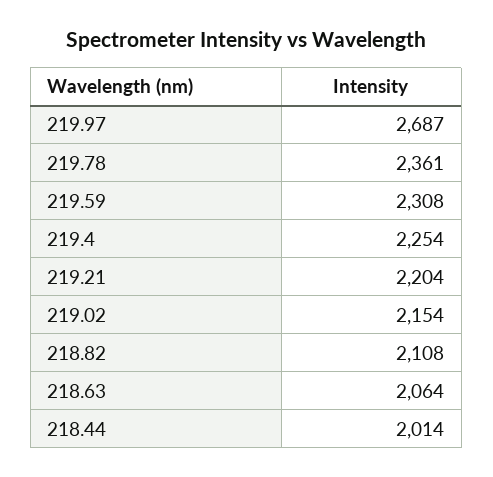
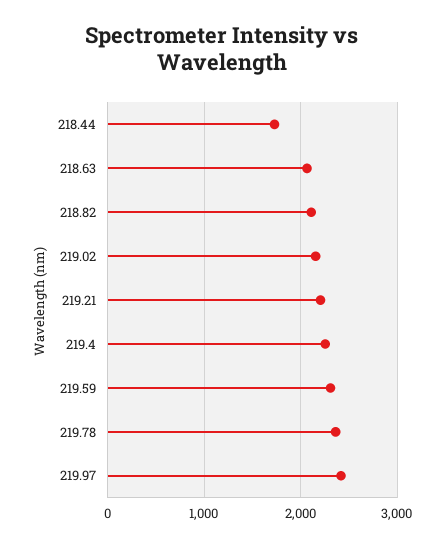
219.97: 2687 -> 2400
218.44: 2014 -> 1700

